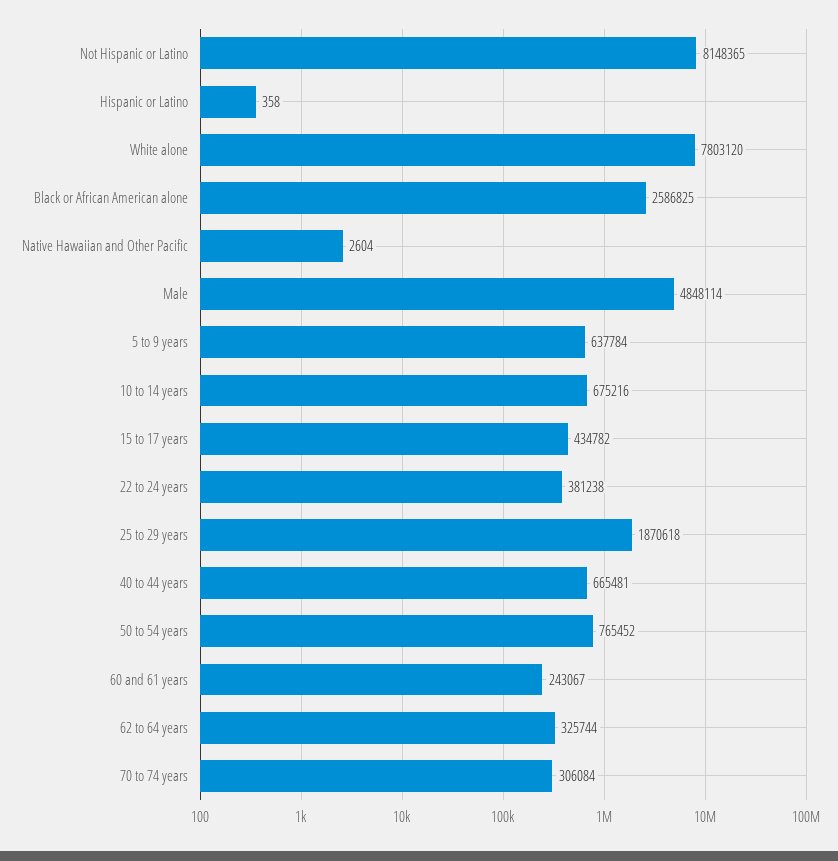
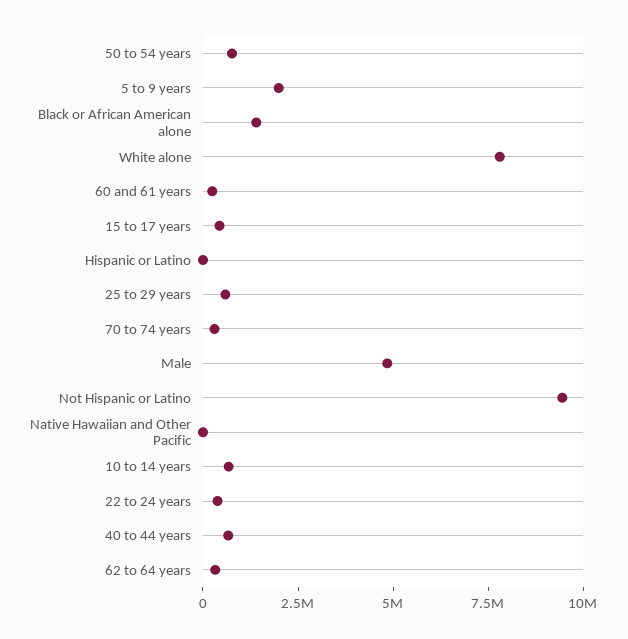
Not Hispanic or Latino: 8148365 -> 9500000
Black or African American alone: 2586825 -> 1500000
5 to 9 years: 637784 -> 2000000
25 to 29 years: 1870618 -> 500000

